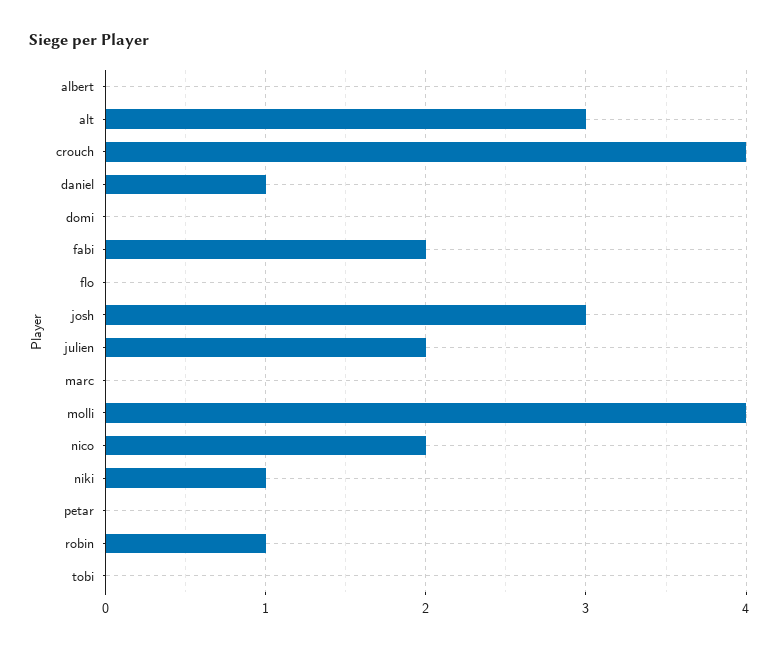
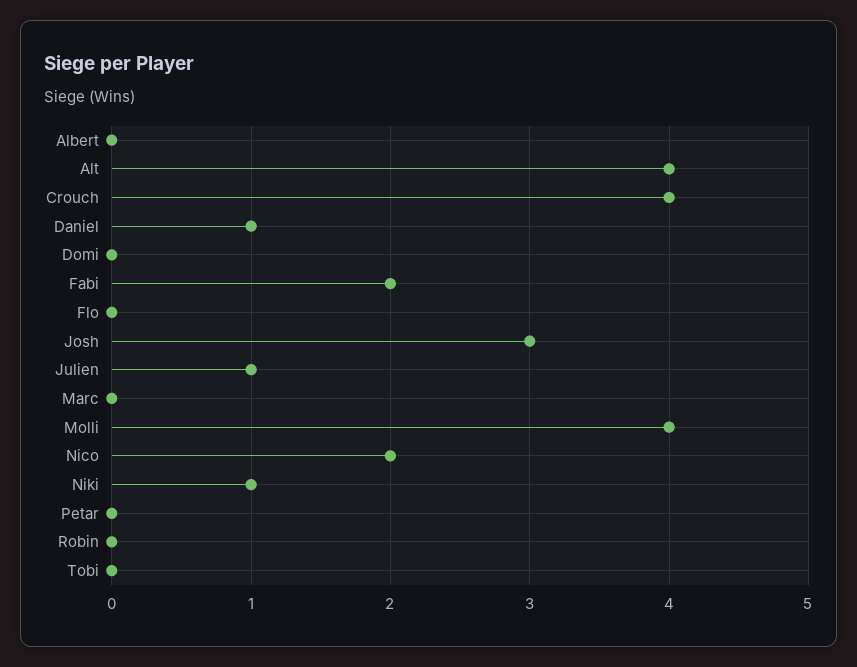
alt: 3 -> 4
julien: 2 -> 1
robin: 1 -> 0

